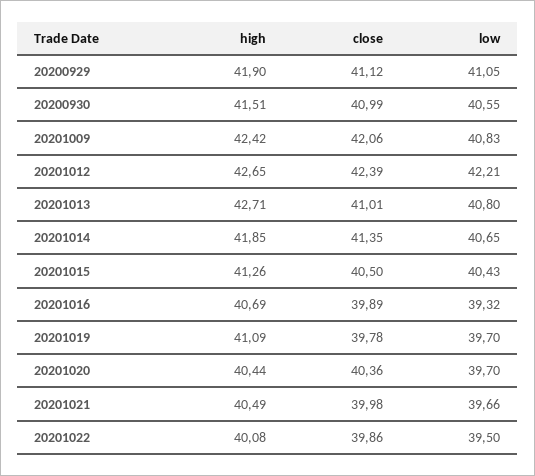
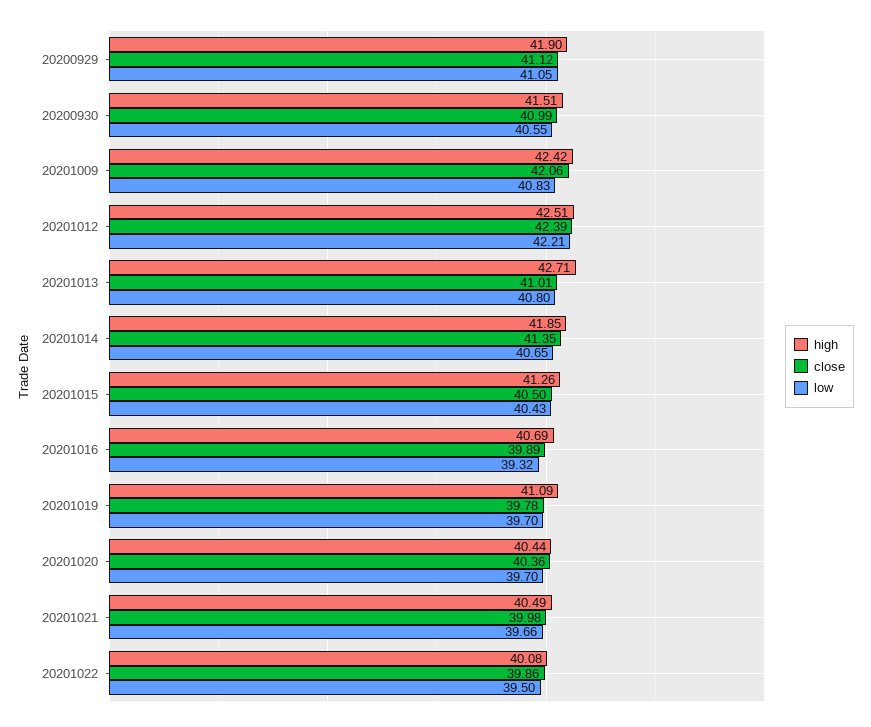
high, 20201012: 42.65 -> 42.51

